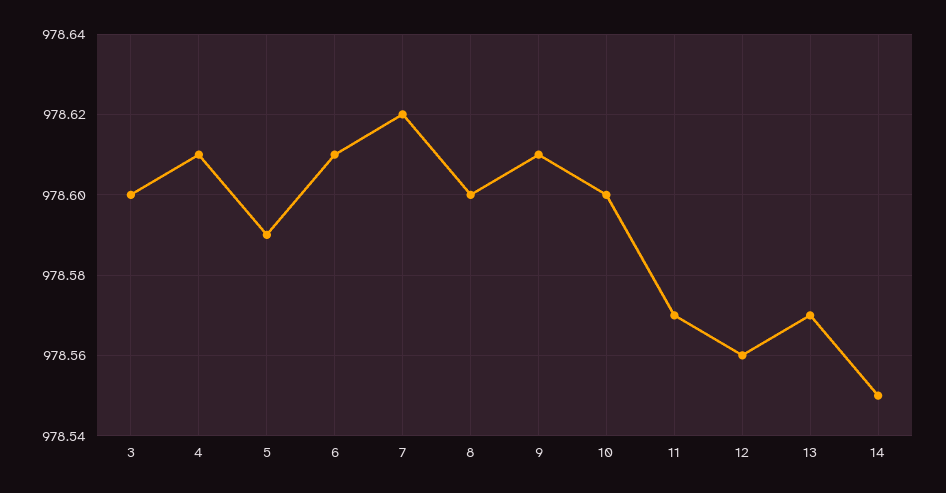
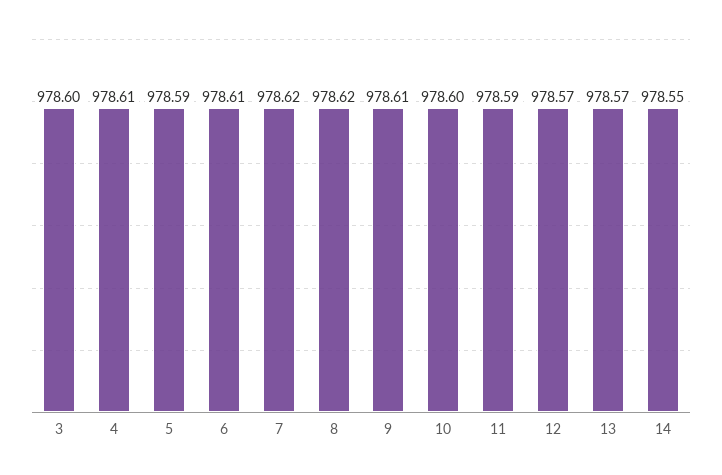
8: 978.6 -> 978.62
11: 978.57 -> 978.59
12: 978.56 -> 978.57

